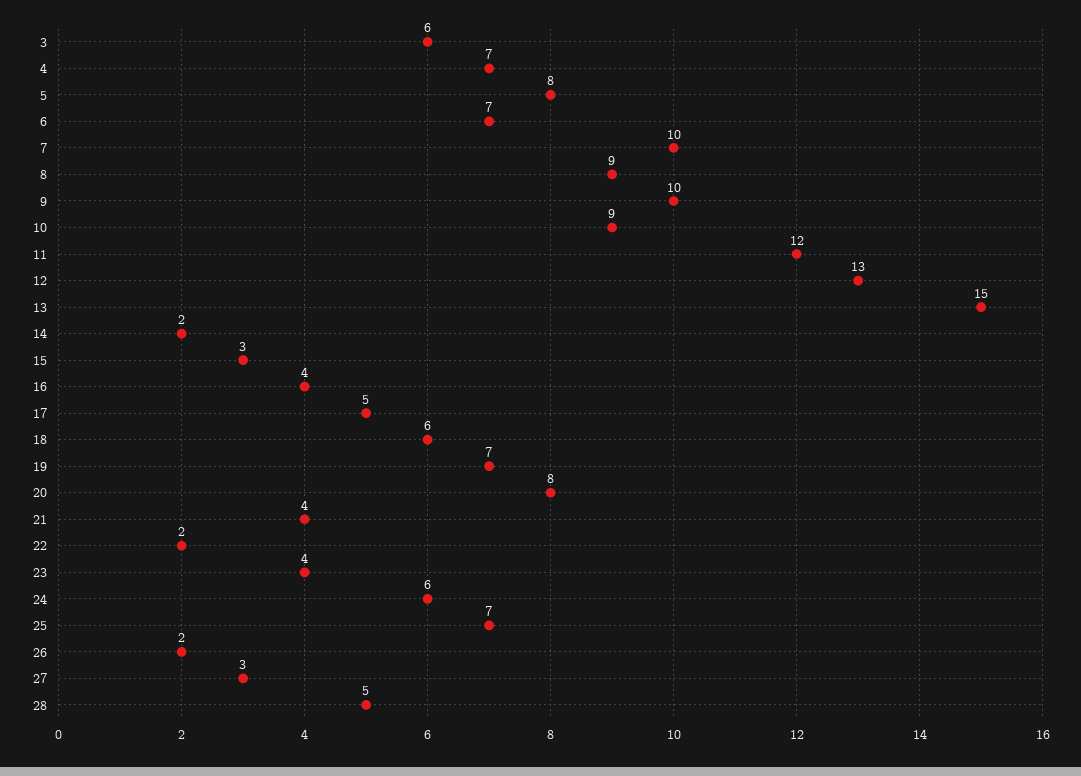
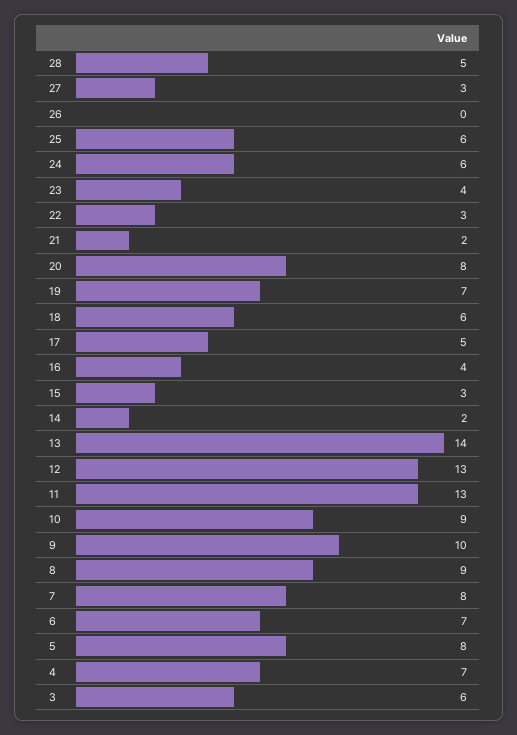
7: 10 -> 8
11: 12 -> 13
13: 15 -> 14
21: 4 -> 2
22: 2 -> 3
25: 7 -> 6
26: 2 -> 0

